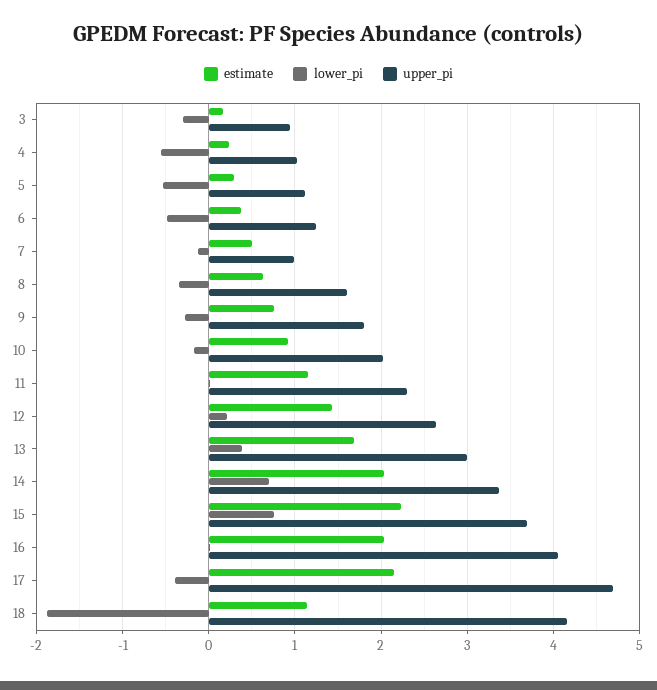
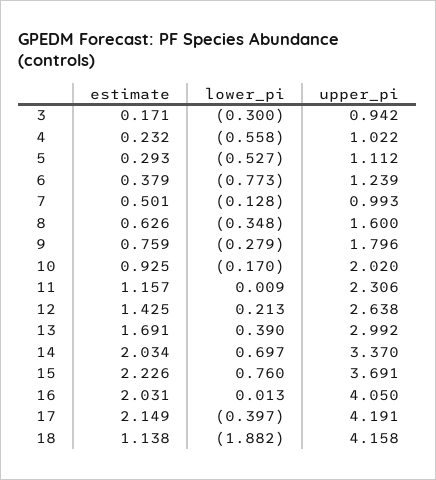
lower_pi, 6: -0.5 -> -0.773
upper_pi, 17: 4.7 -> 4.191

